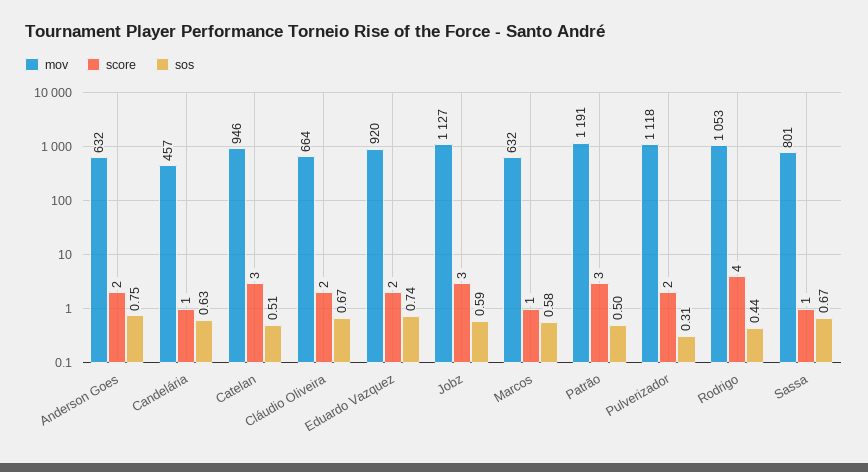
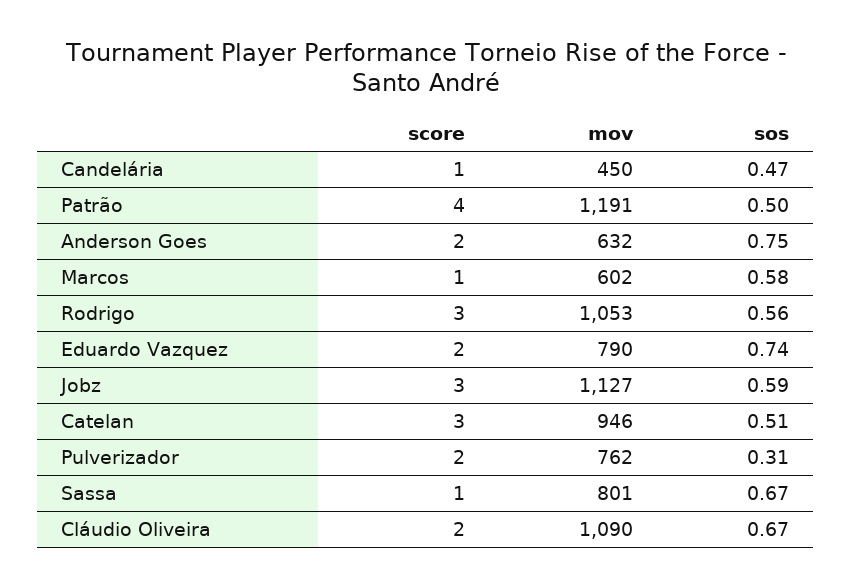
mov, Candelária: 457 -> 450
sos, Candelária: 0.63 -> 0.47
mov, Cláudio Oliveira: 664 -> 1090
mov, Eduardo Vazquez: 920 -> 790
mov, Marcos: 632 -> 602
score, Patrão: 3 -> 4
mov, Pulverizador: 1118 -> 762
score, Rodrigo: 4 -> 3
sos, Rodrigo: 0.44 -> 0.56

